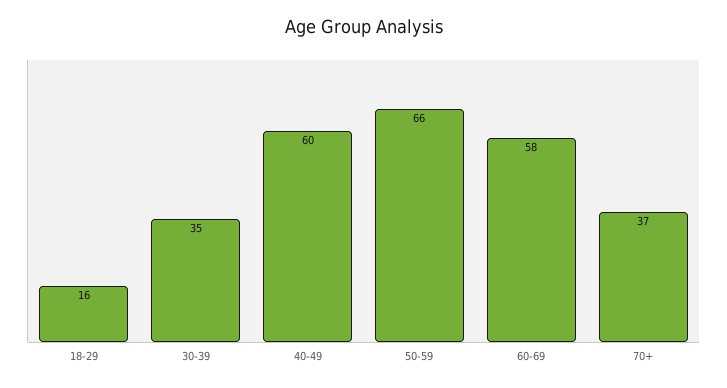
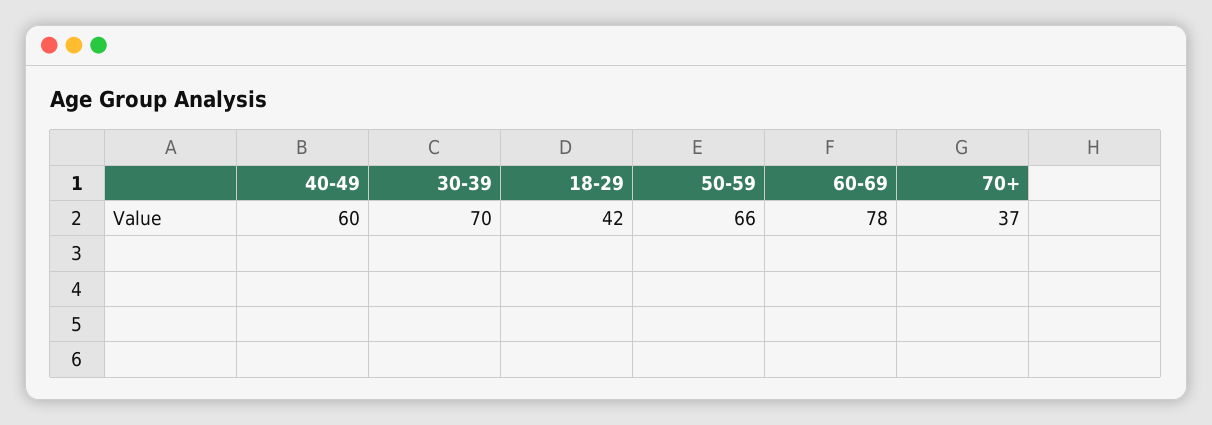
18-29: 16 -> 42
30-39: 35 -> 70
60-69: 58 -> 78

